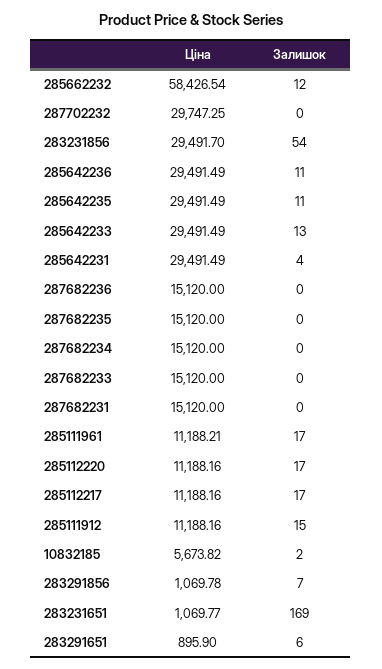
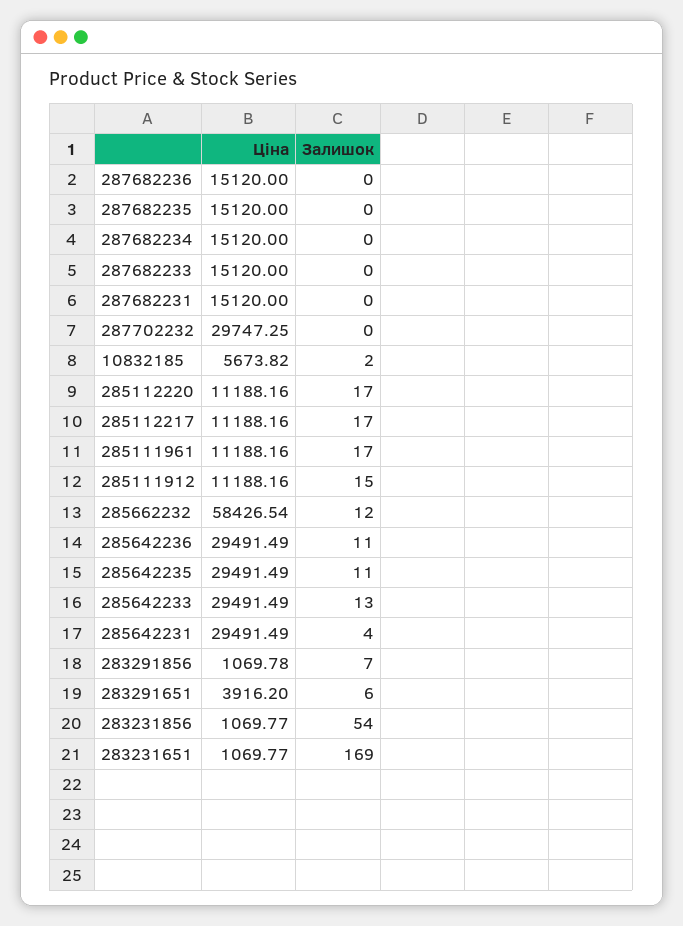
Ціна, 283231856: 29491.7 -> 1069.77
Ціна, 285111961: 11188.21 -> 11188.16
Ціна, 283291651: 895.9 -> 3916.2

